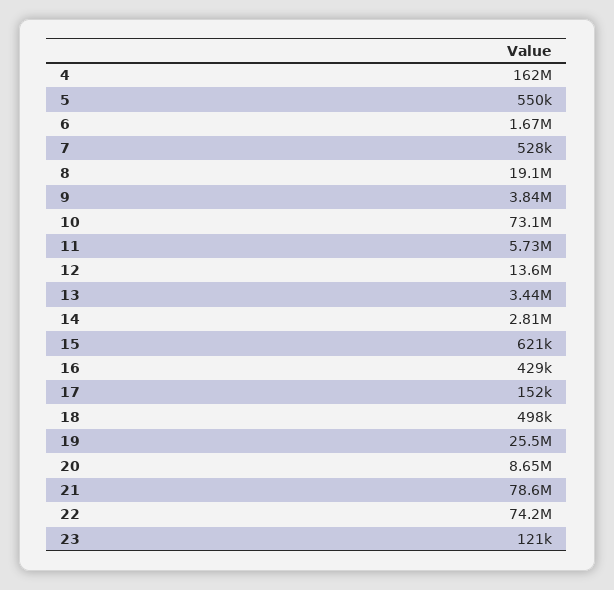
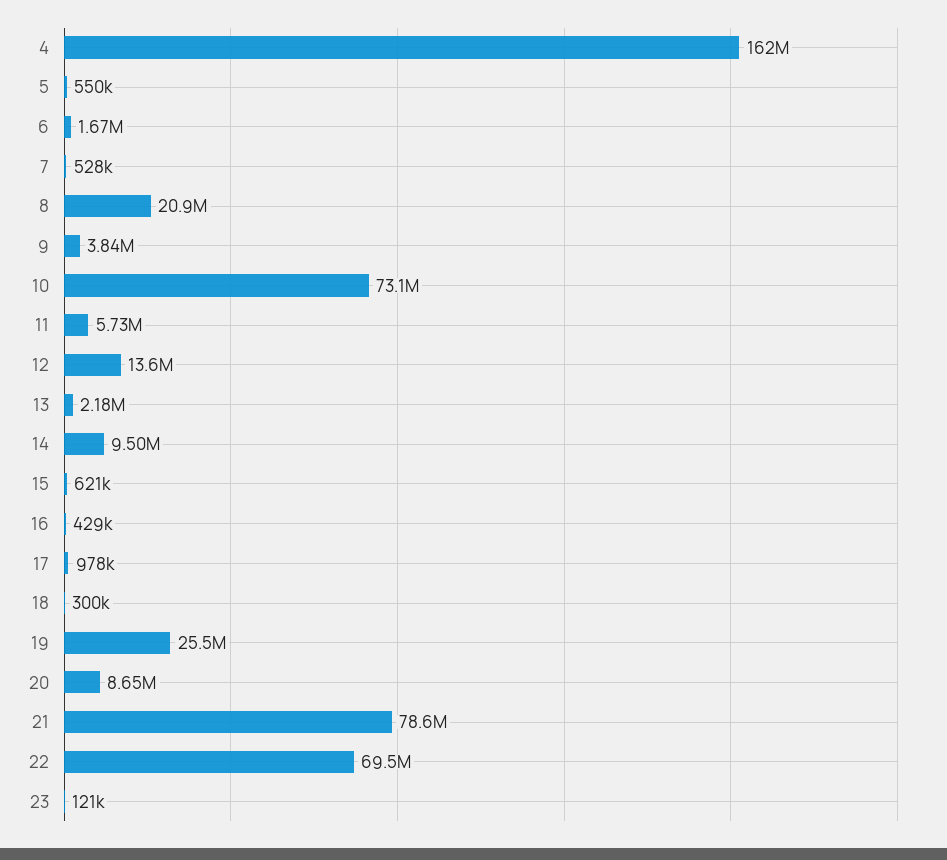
8: 19100000 -> 20900000
13: 3440000 -> 2180000
14: 2810000 -> 9500000
17: 152000 -> 978000
18: 498000 -> 300000
22: 74200000 -> 69500000

